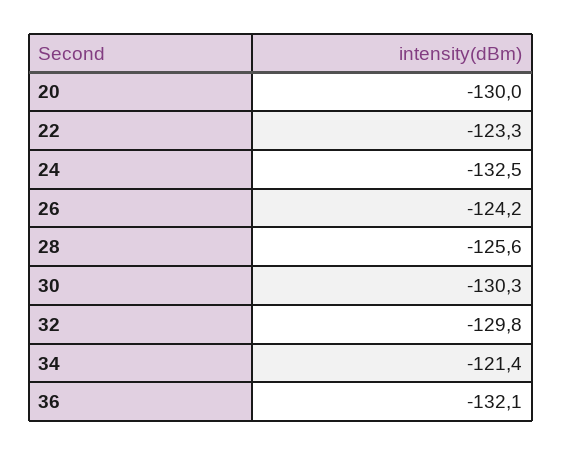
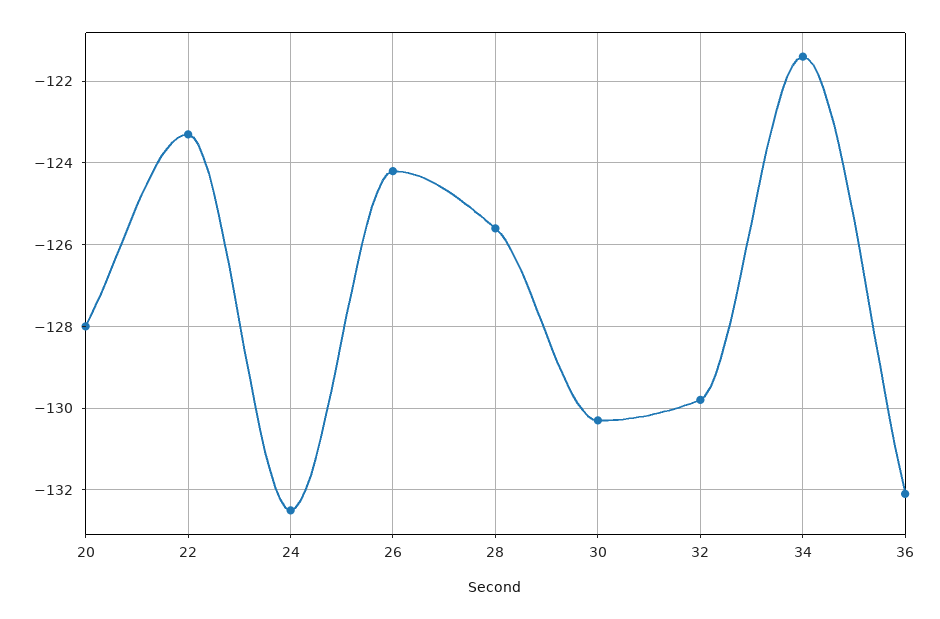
20: -130 -> -128

